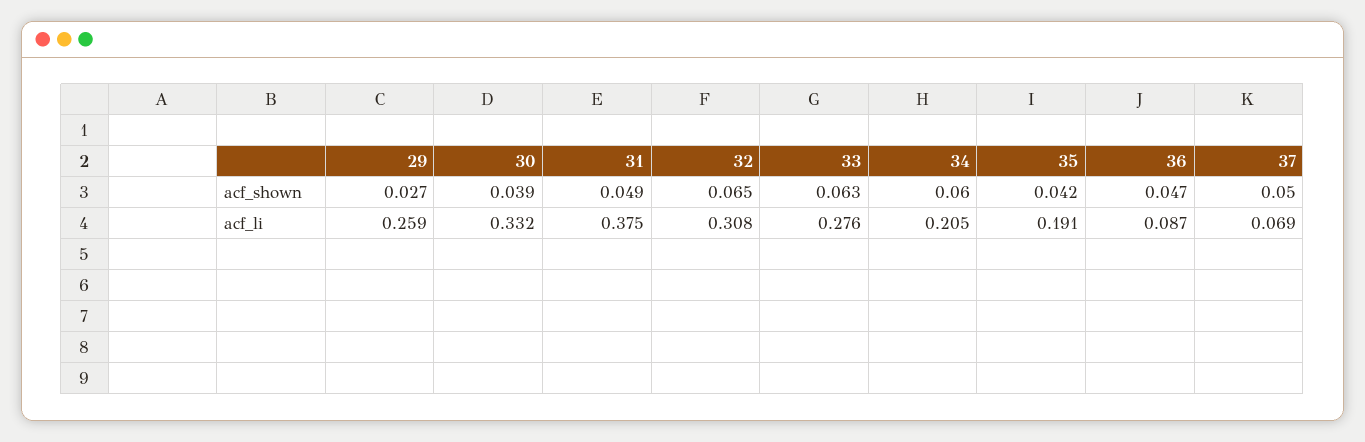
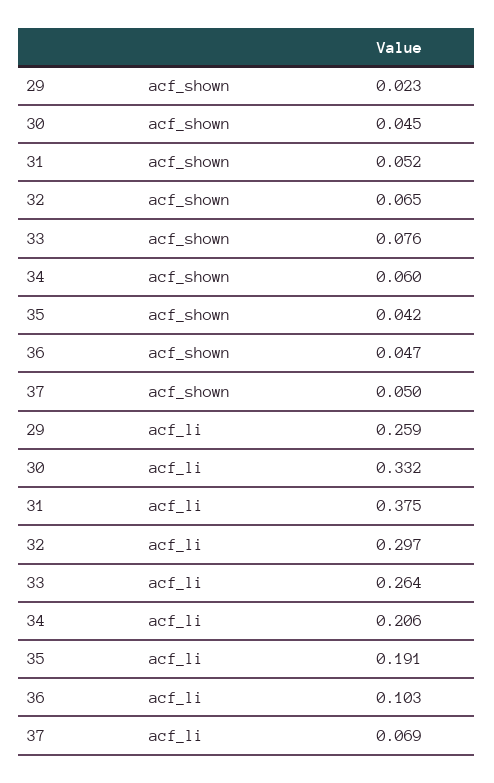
29, acf_shown: 0.027 -> 0.023
30, acf_shown: 0.039 -> 0.045
31, acf_shown: 0.049 -> 0.052
33, acf_shown: 0.063 -> 0.076
32, acf_li: 0.308 -> 0.297
33, acf_li: 0.276 -> 0.264
34, acf_li: 0.205 -> 0.206
36, acf_li: 0.087 -> 0.103

